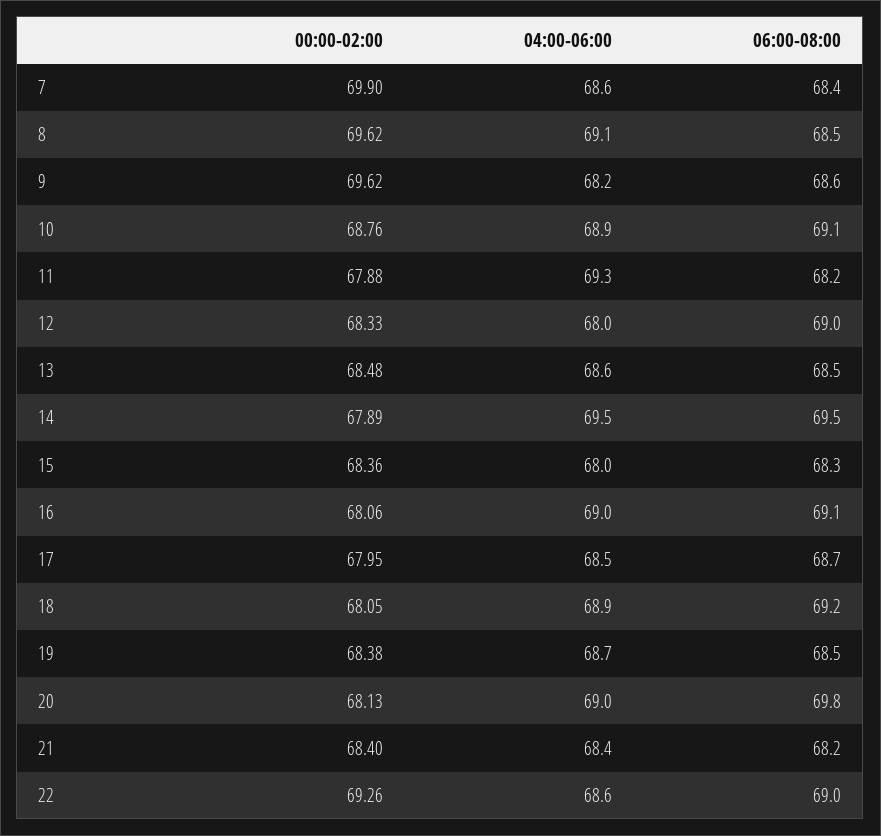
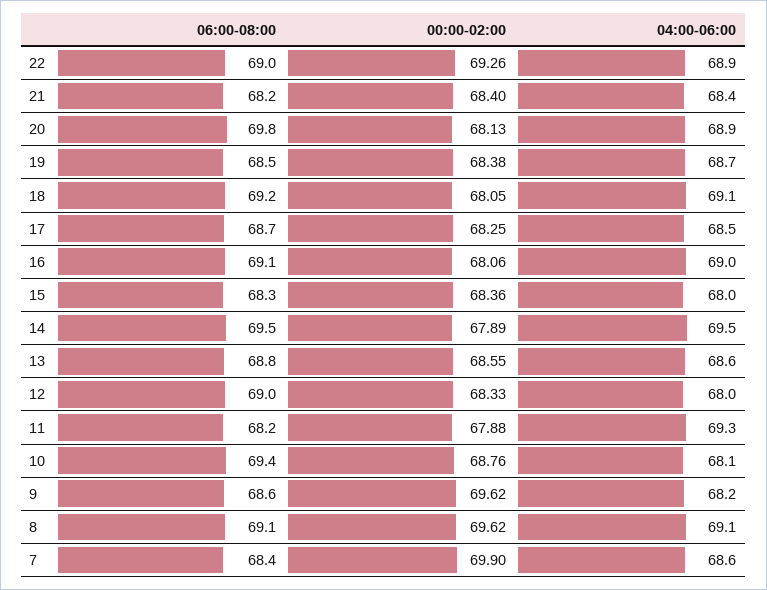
06:00-08:00, 8: 68.5 -> 69.1
04:00-06:00, 10: 68.9 -> 68.1
06:00-08:00, 10: 69.1 -> 69.4
00:00-02:00, 13: 68.48 -> 68.55
06:00-08:00, 13: 68.5 -> 68.8
00:00-02:00, 17: 67.95 -> 68.25
04:00-06:00, 18: 68.9 -> 69.1
04:00-06:00, 20: 69 -> 68.9
04:00-06:00, 22: 68.6 -> 68.9

